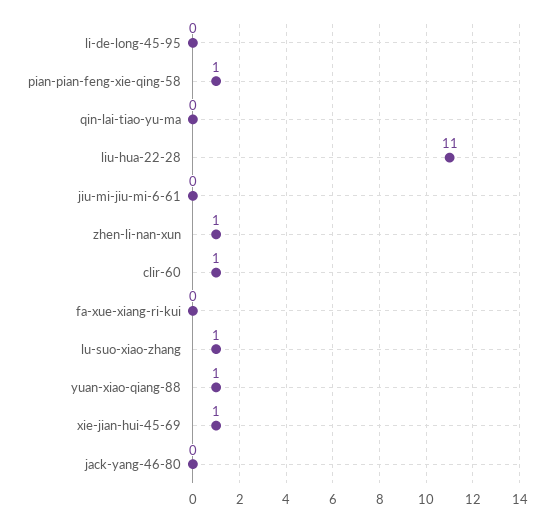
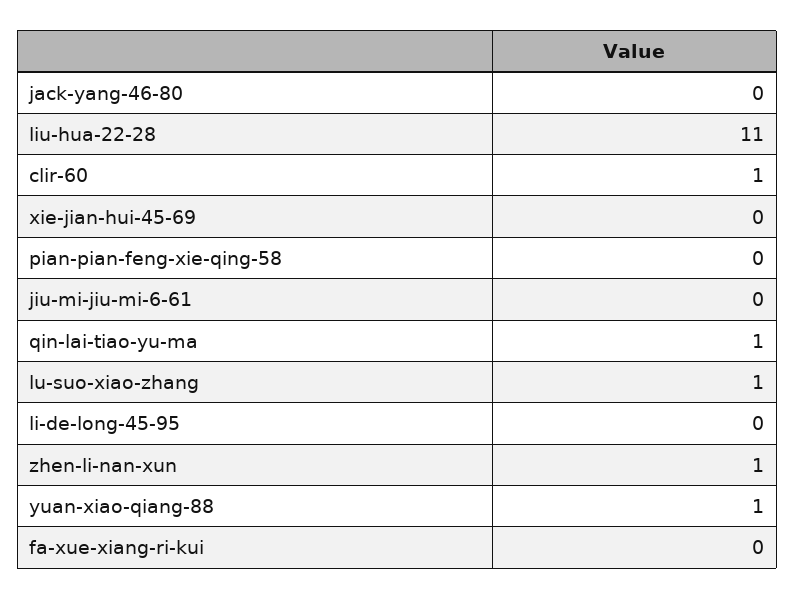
pian-pian-feng-xie-qing-58: 1 -> 0
qin-lai-tiao-yu-ma: 0 -> 1
xie-jian-hui-45-69: 1 -> 0

